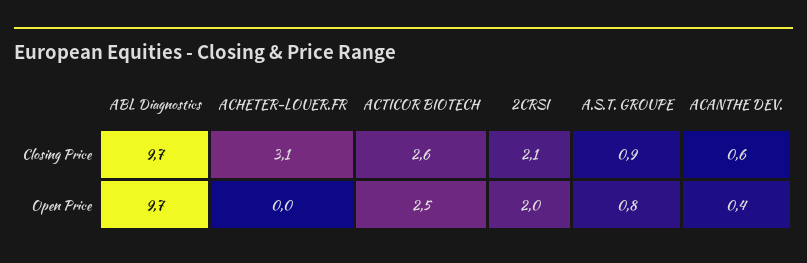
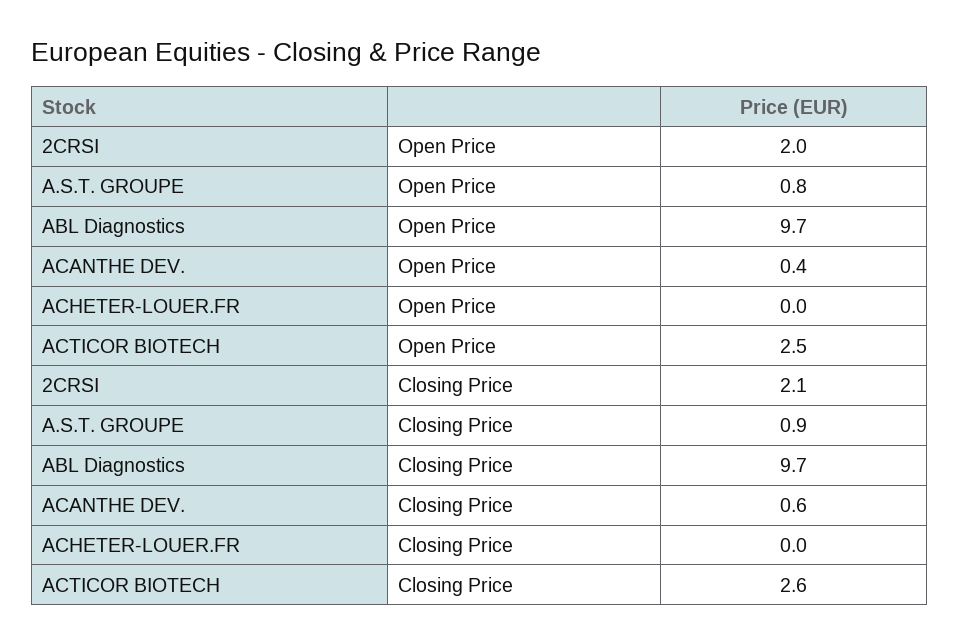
ACHETER-LOUER.FR, Closing Price: 3.1 -> 0

